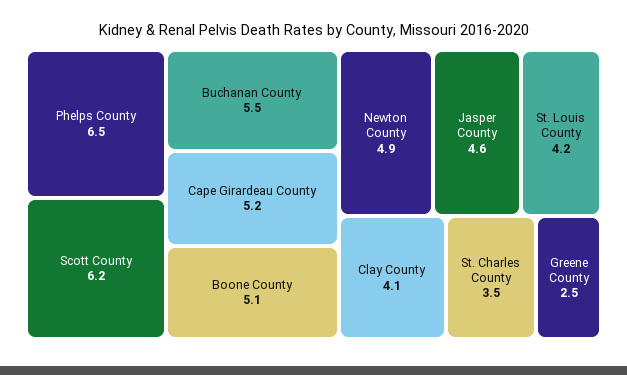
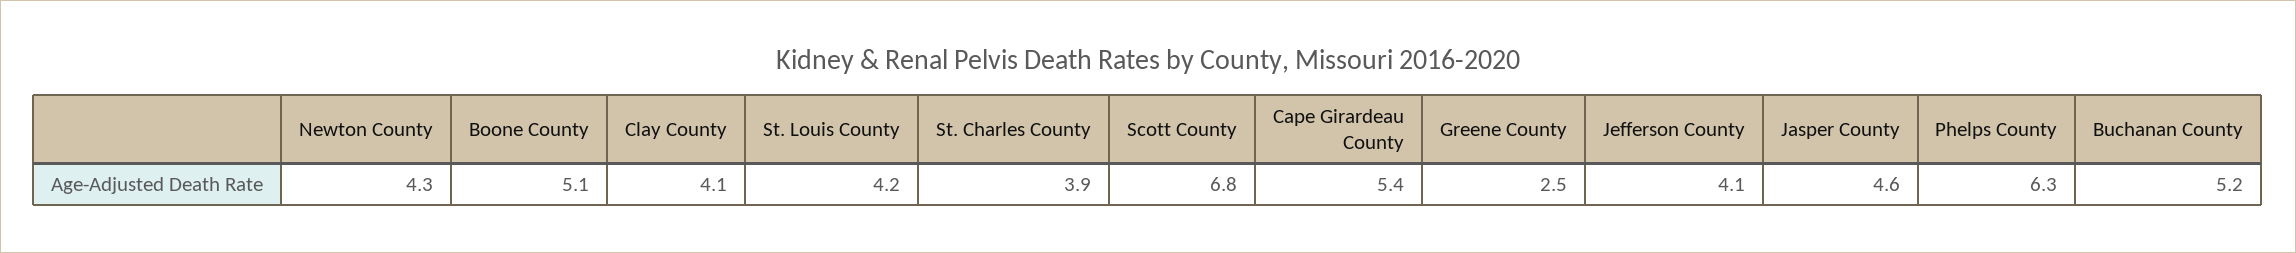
Phelps County: 6.5 -> 6.3
Scott County: 6.2 -> 6.8
Buchanan County: 5.5 -> 5.2
Cape Girardeau County: 5.2 -> 5.4
Newton County: 4.9 -> 4.3
St. Charles County: 3.5 -> 3.9
Jefferson County: none -> 4.1

